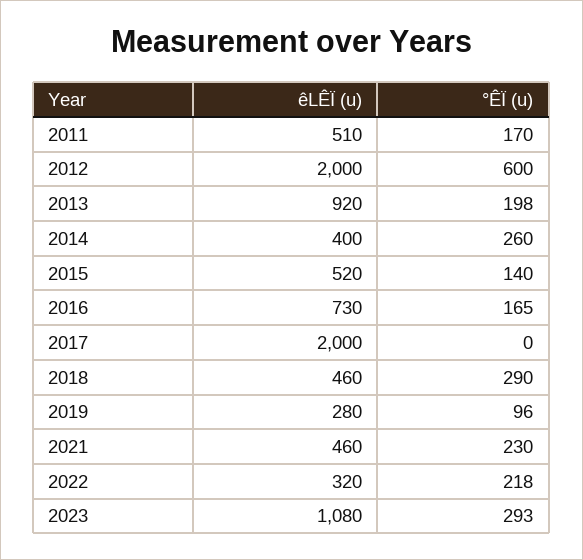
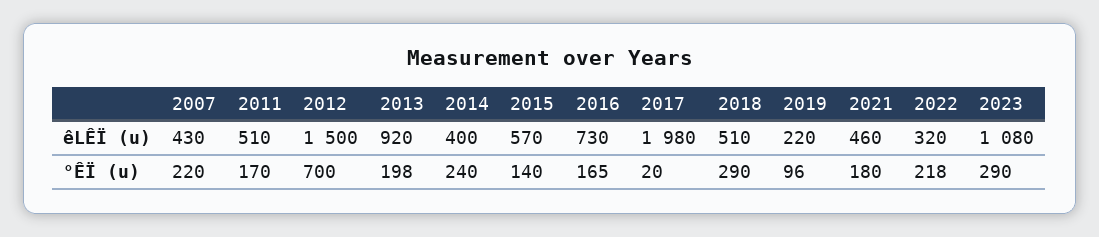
êLÊÏ (u), 2012: 2000 -> 1500
°ÊÏ (u), 2012: 600 -> 700
°ÊÏ (u), 2014: 260 -> 240
êLÊÏ (u), 2015: 520 -> 570
êLÊÏ (u), 2017: 2000 -> 1980
°ÊÏ (u), 2017: 0 -> 20
êLÊÏ (u), 2018: 460 -> 510
êLÊÏ (u), 2019: 280 -> 220
°ÊÏ (u), 2021: 230 -> 180
°ÊÏ (u), 2023: 293 -> 290
êLÊÏ (u), 2007: none -> 430
°ÊÏ (u), 2007: none -> 220

